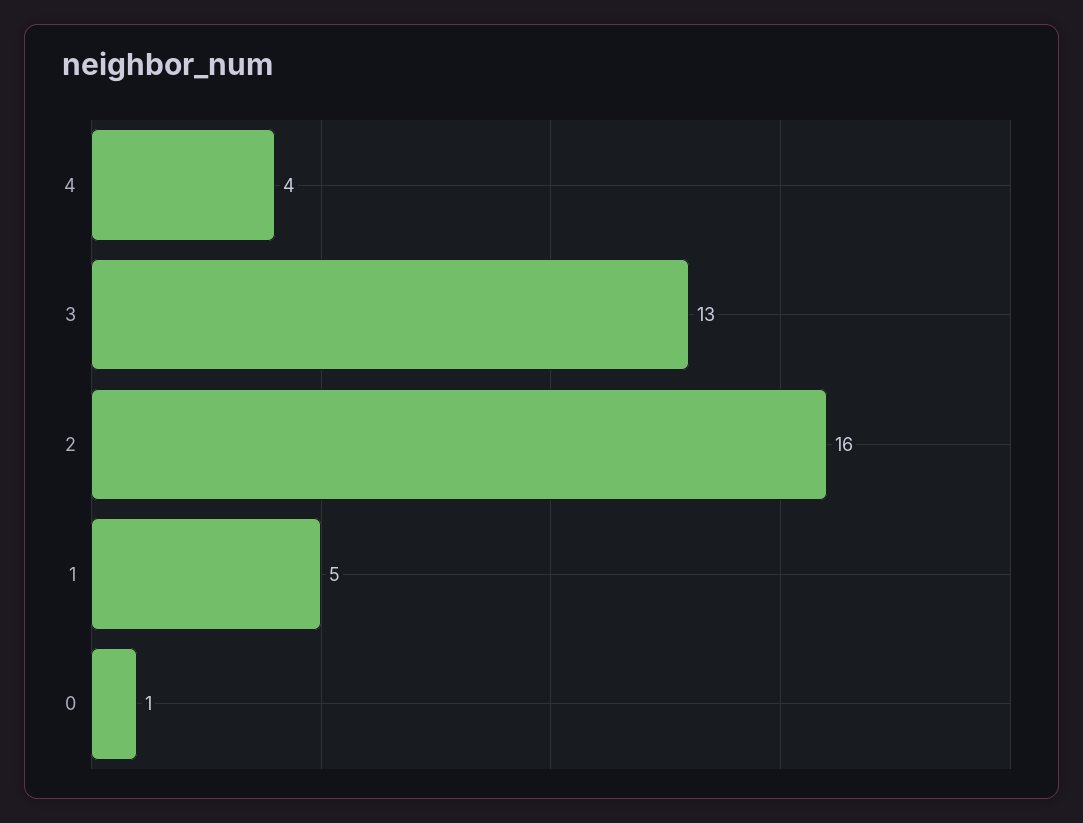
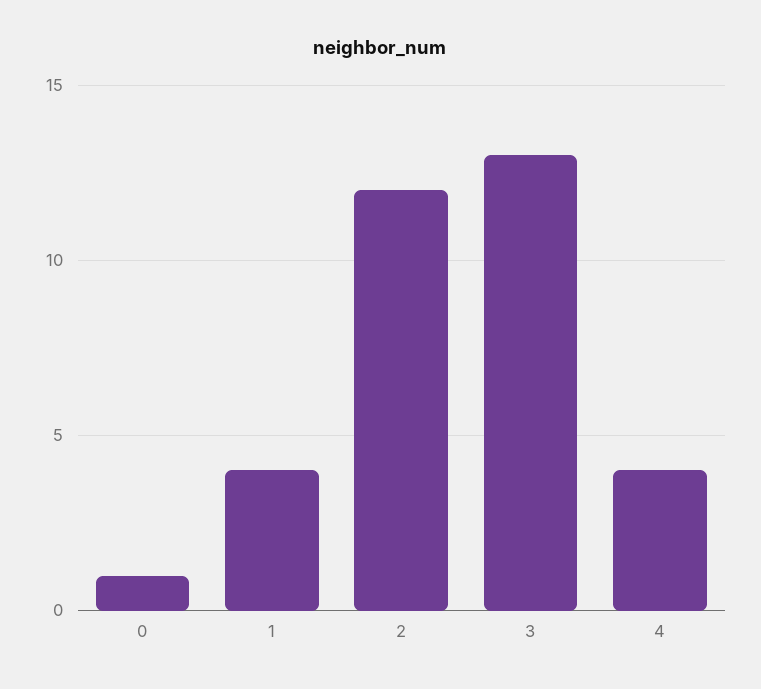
2: 16 -> 12
1: 5 -> 4

